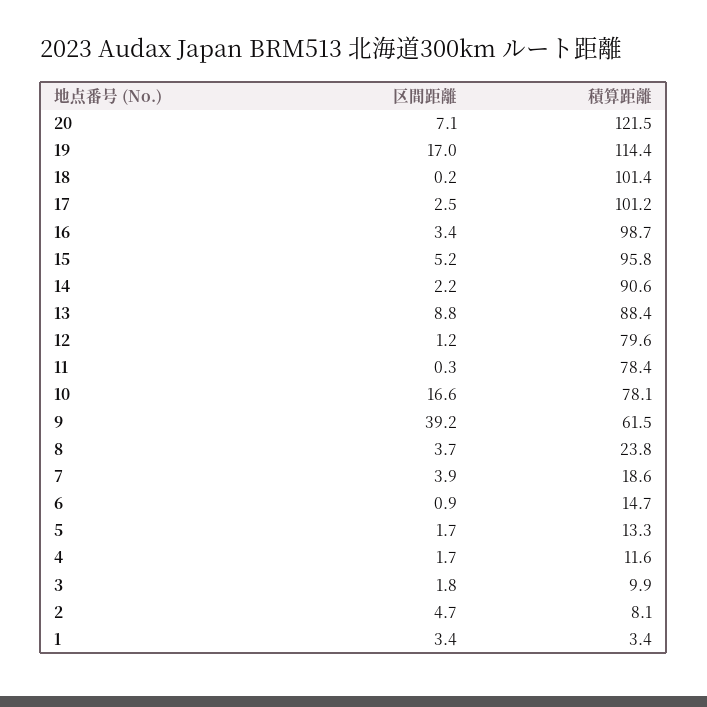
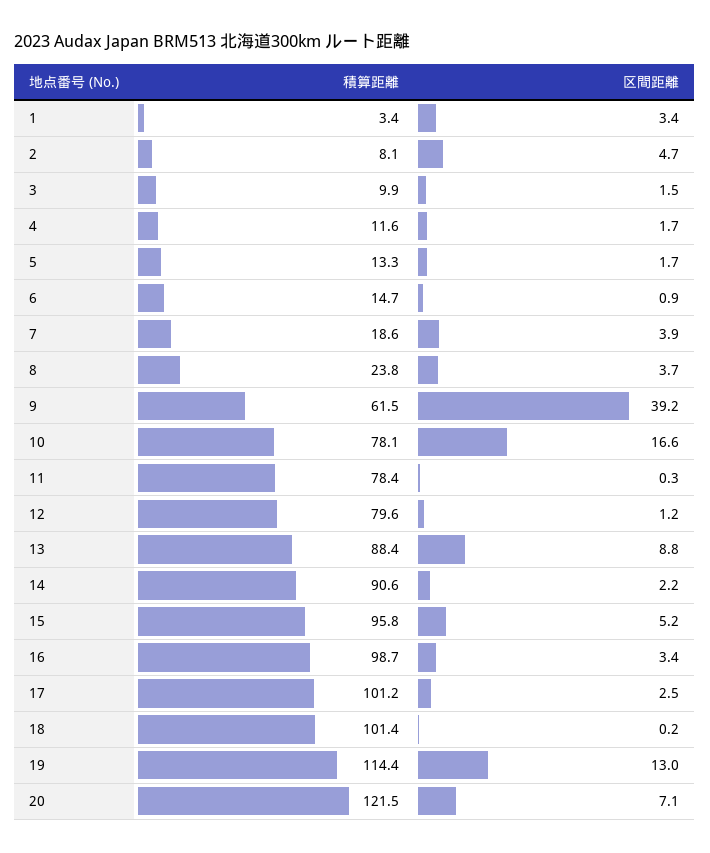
区間距離, 19: 17 -> 13
区間距離, 3: 1.8 -> 1.5

